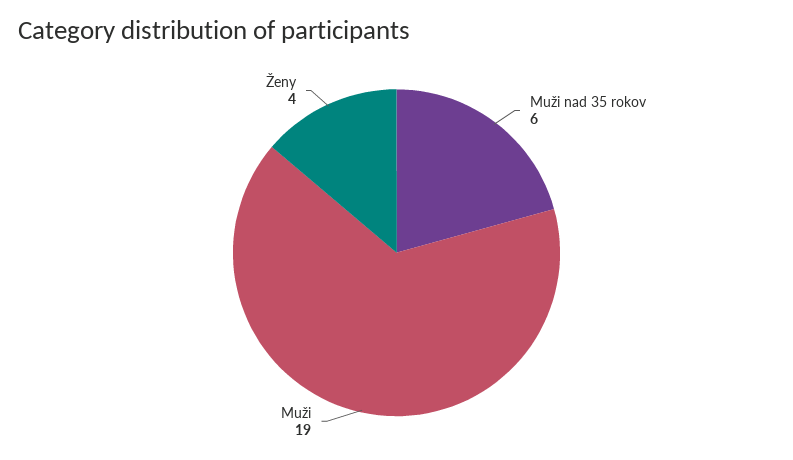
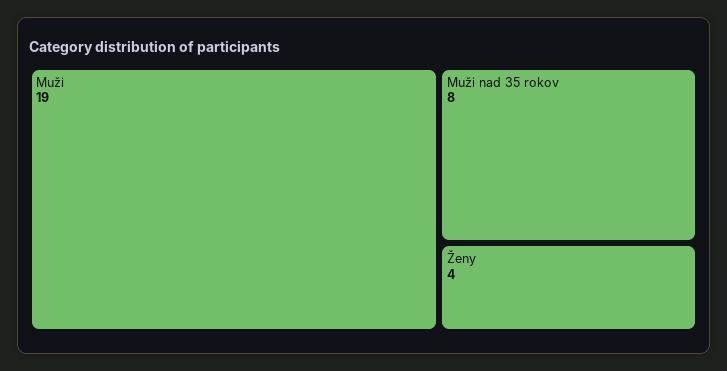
Muži nad 35 rokov: 6 -> 8

